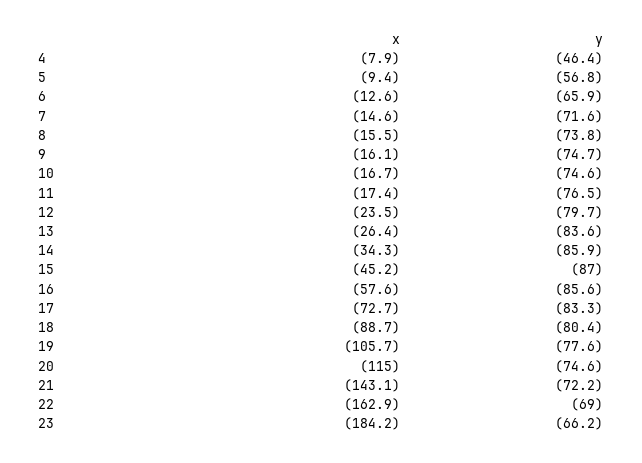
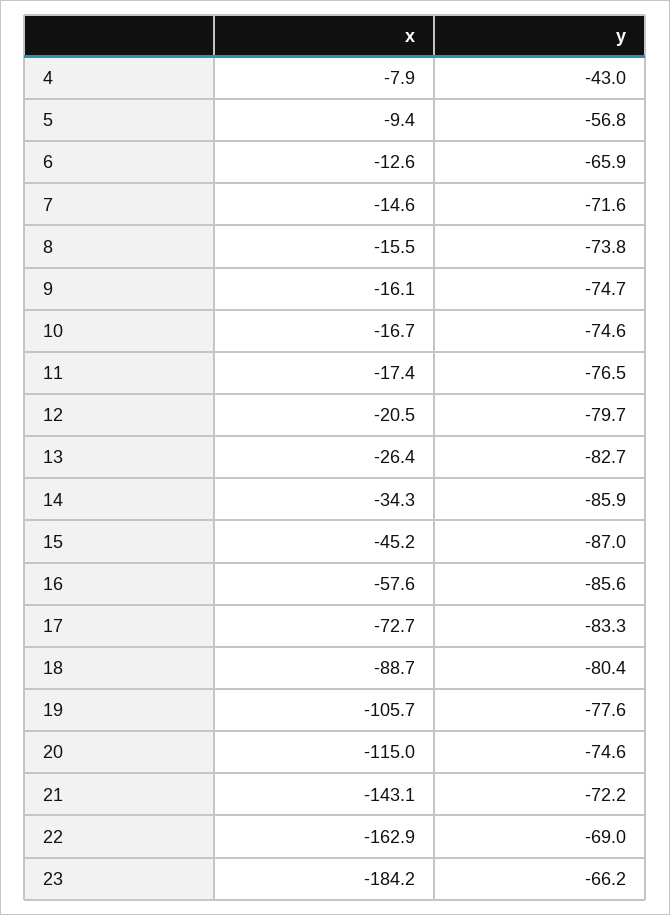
y, 4: -46.4 -> -43
x, 12: -23.5 -> -20.5
y, 13: -83.6 -> -82.7

